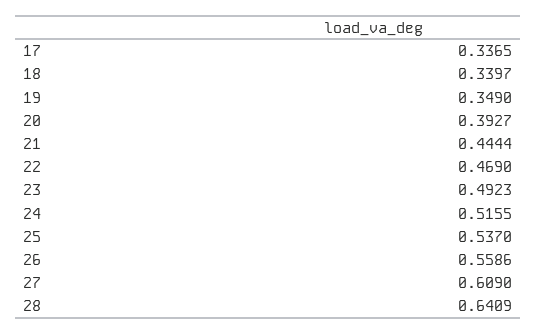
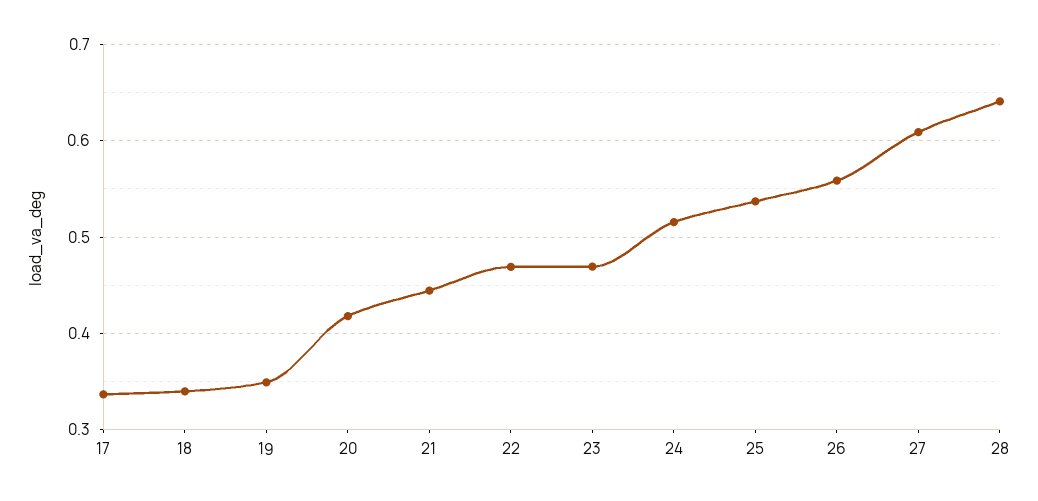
20: 0.3927 -> 0.42
23: 0.4923 -> 0.47

